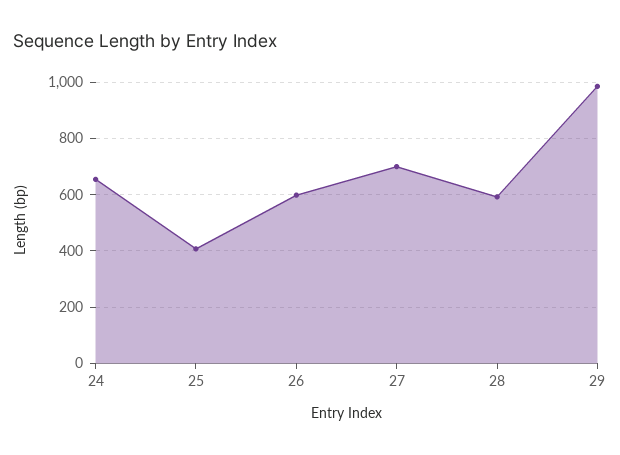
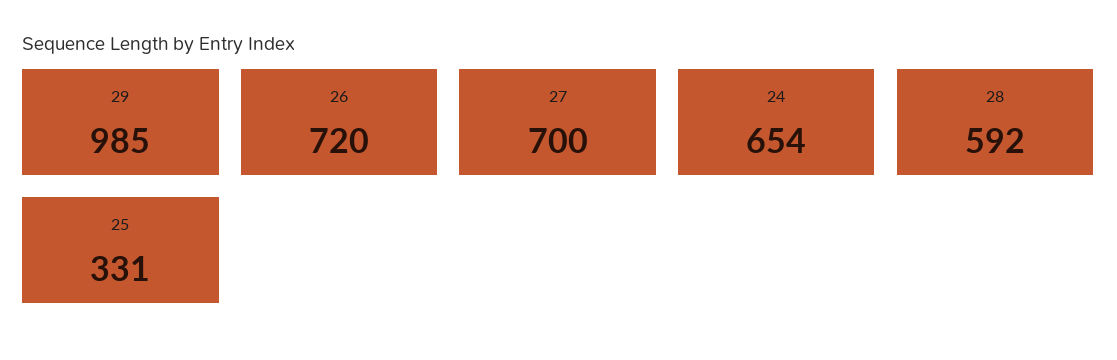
25: 400 -> 331
26: 600 -> 720

